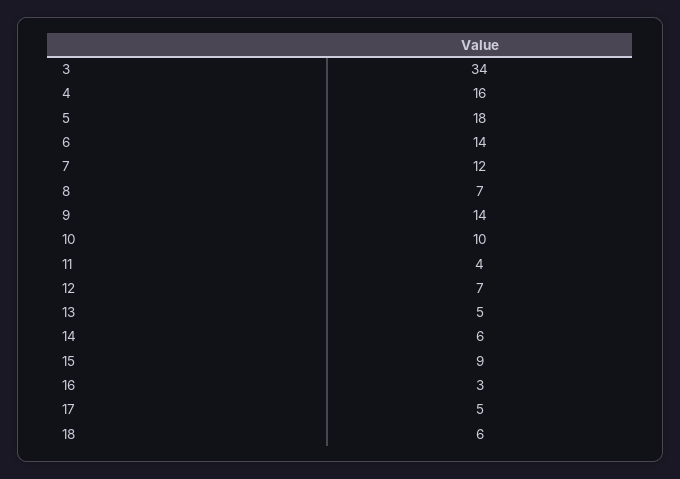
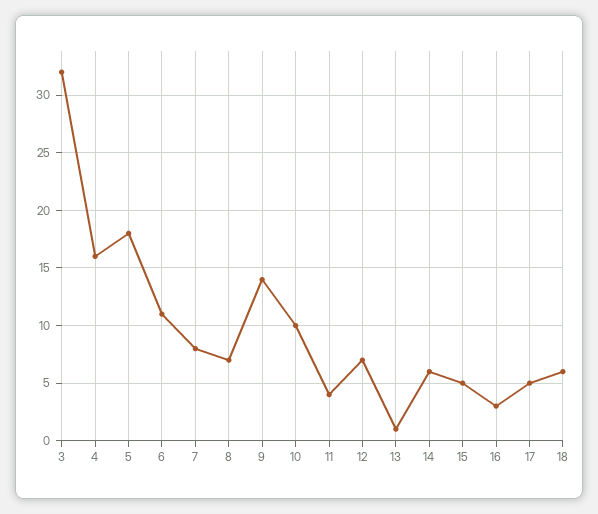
3: 34 -> 32
6: 14 -> 11
7: 12 -> 8
13: 5 -> 1
15: 9 -> 5

